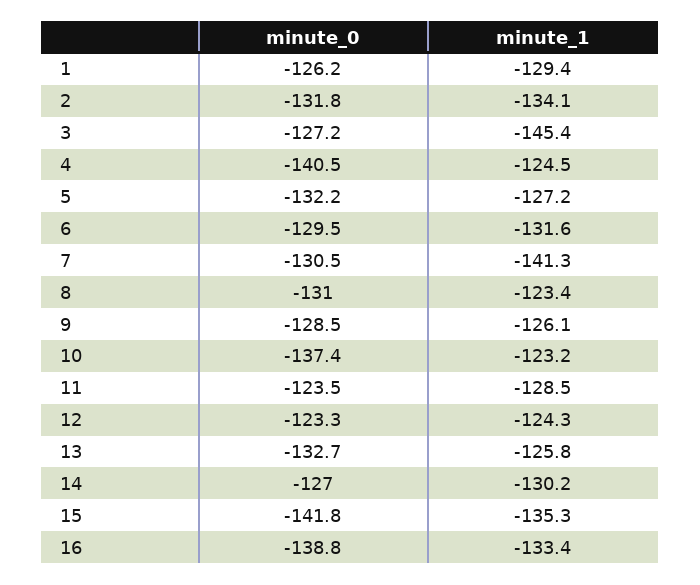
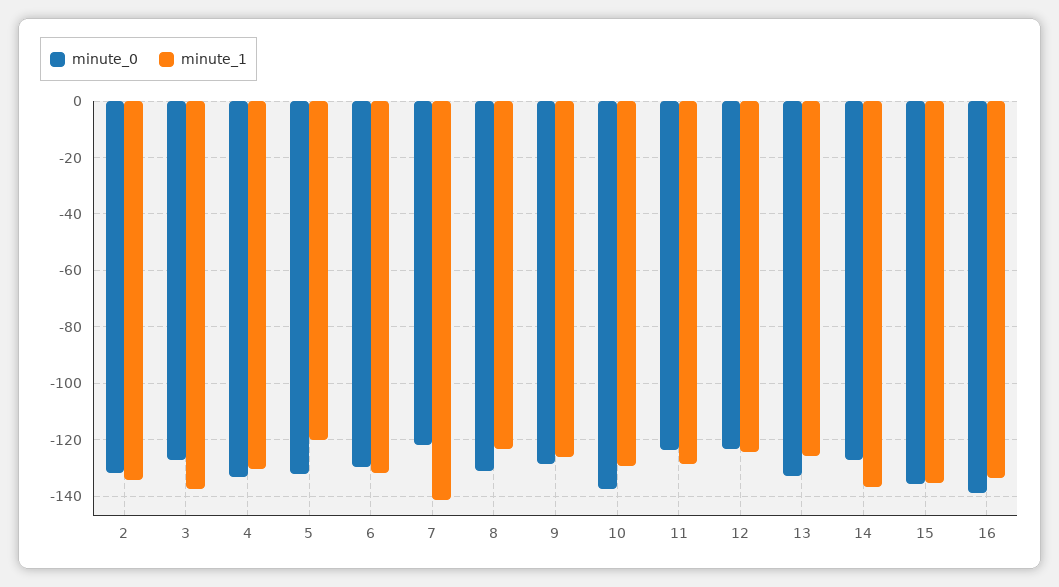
minute_0, 1: -126.2 -> none
minute_1, 1: -129.4 -> none
minute_1, 3: -145.4 -> -137.5
minute_0, 4: -140.5 -> -132.5
minute_1, 4: -124.5 -> -130
minute_1, 5: -127.2 -> -120
minute_0, 7: -130.5 -> -122.5
minute_1, 10: -123.2 -> -130
minute_1, 14: -130.2 -> -137.5
minute_0, 15: -141.8 -> -135

